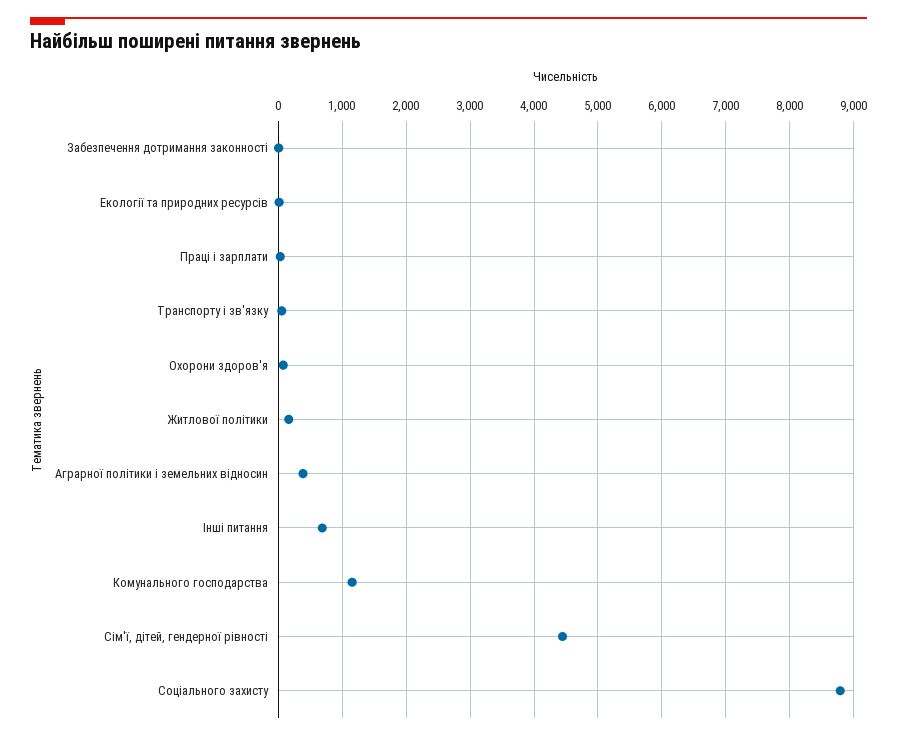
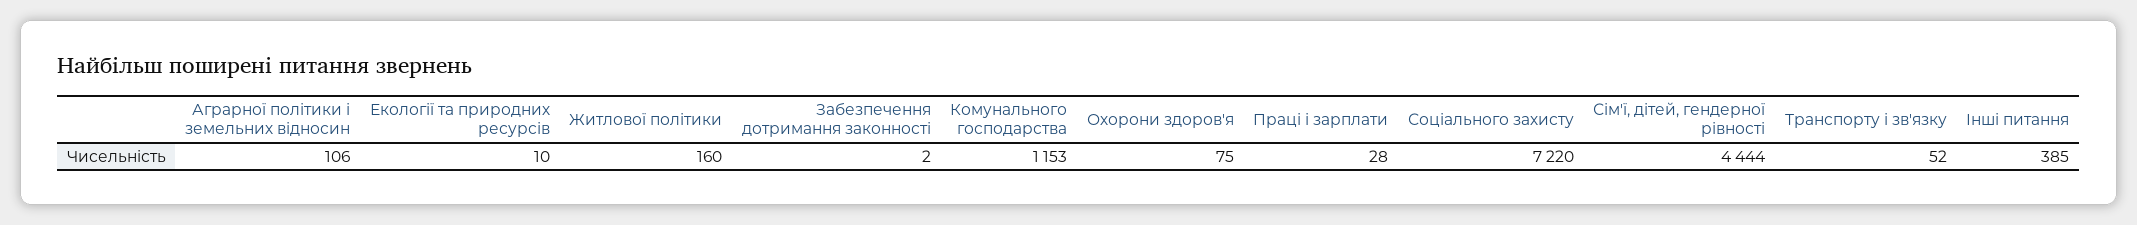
Аграрної політики і земельних відносин: 400 -> 106
Інші питання: 700 -> 385
Соціального захисту: 8800 -> 7220

